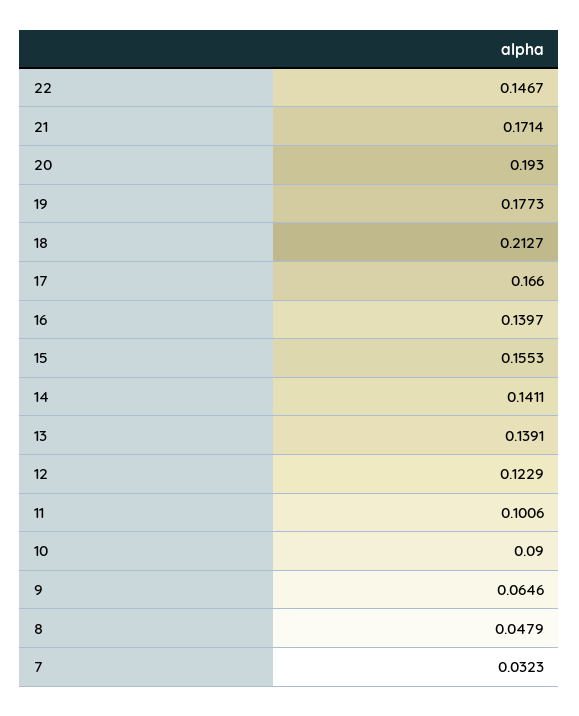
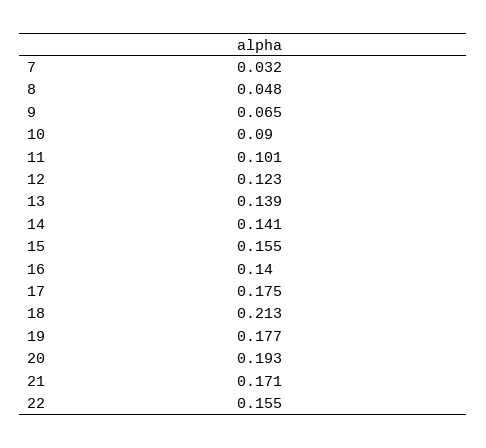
22: 0.1467 -> 0.155
17: 0.166 -> 0.175

